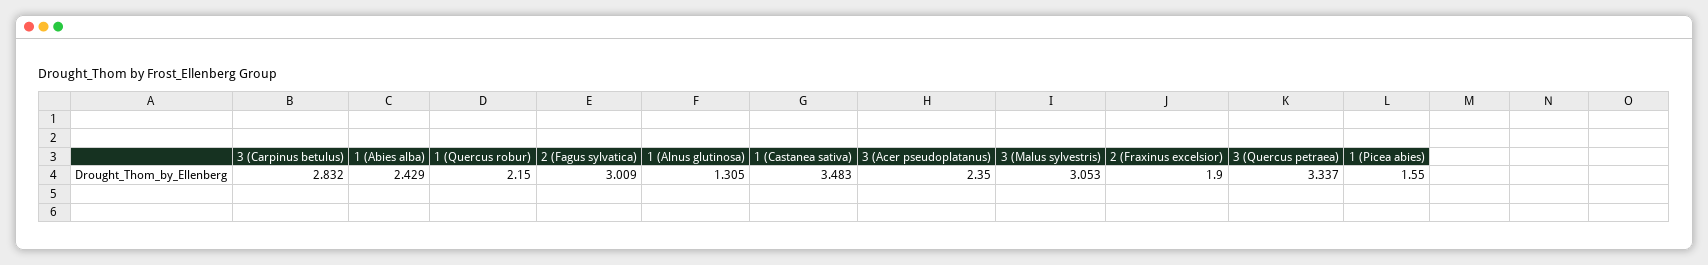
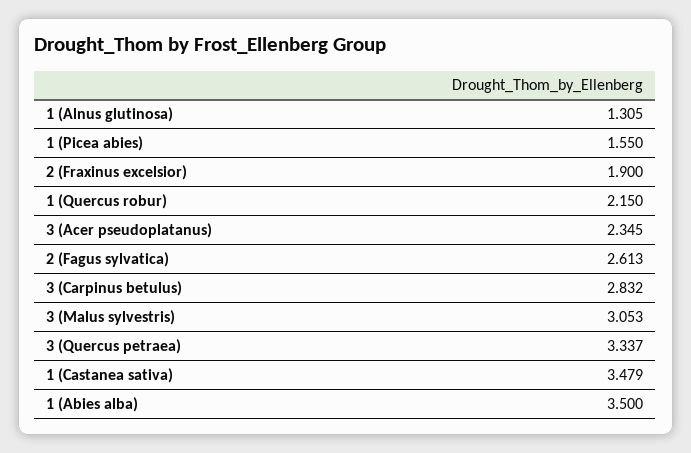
1 (Abies alba): 2.429 -> 3.5
2 (Fagus sylvatica): 3.009 -> 2.613
1 (Castanea sativa): 3.483 -> 3.479
3 (Acer pseudoplatanus): 2.35 -> 2.345

